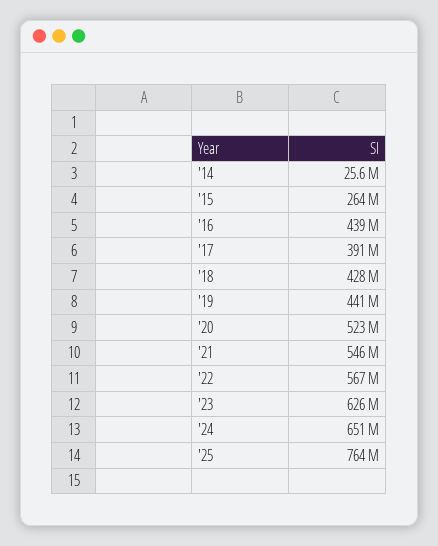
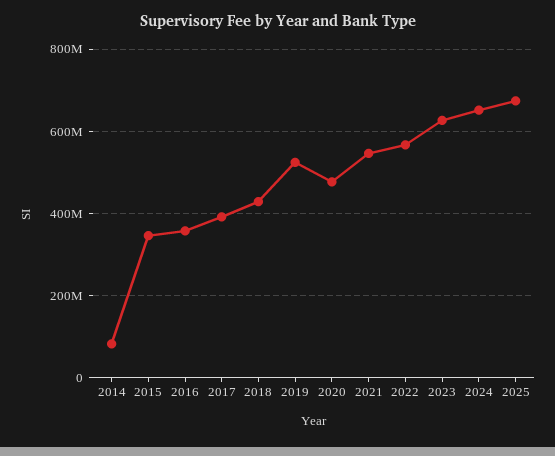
'14: 25600000 -> 80000000
'15: 264000000 -> 340000000
'16: 439000000 -> 360000000
'19: 441000000 -> 520000000
'20: 523000000 -> 480000000
'25: 764000000 -> 680000000

